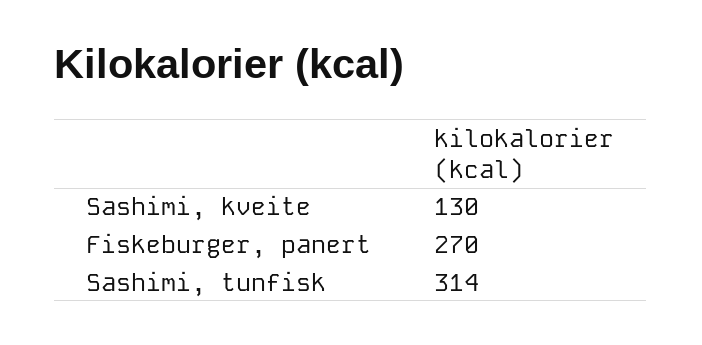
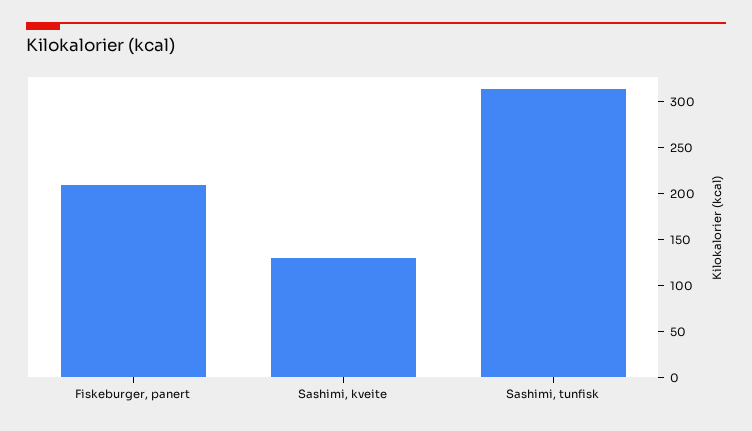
Fiskeburger, panert: 270 -> 210

